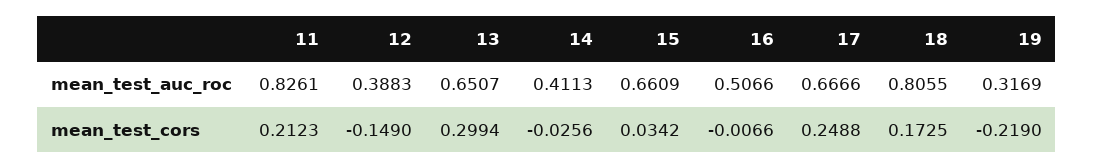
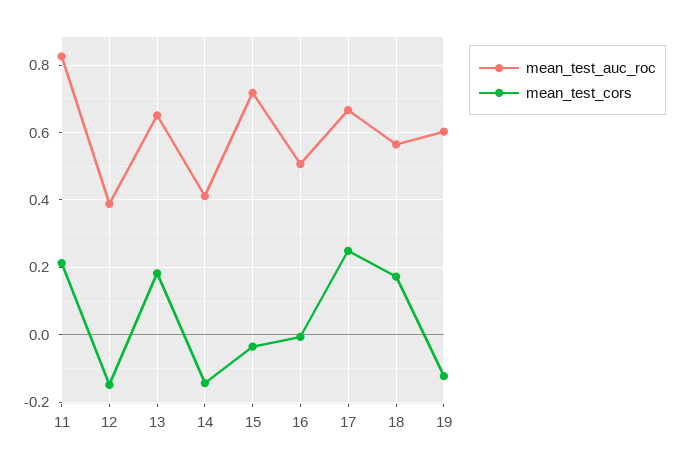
mean_test_auc_roc, 15: 0.6609 -> 0.72
mean_test_auc_roc, 18: 0.8055 -> 0.56
mean_test_auc_roc, 19: 0.3169 -> 0.6
mean_test_cors, 13: 0.2994 -> 0.18
mean_test_cors, 14: -0.0256 -> -0.14
mean_test_cors, 15: 0.0342 -> -0.04
mean_test_cors, 19: -0.219 -> -0.12

